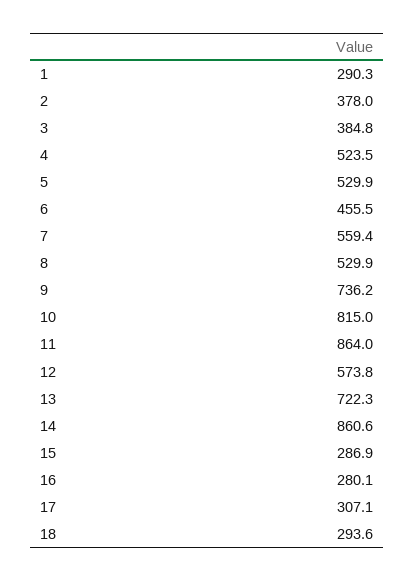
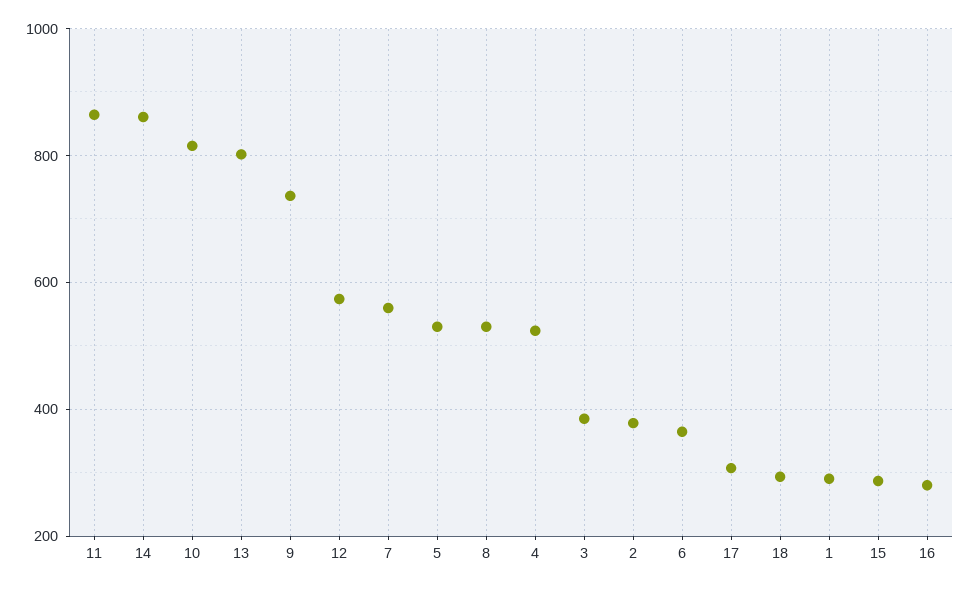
6: 455.5 -> 360
13: 722.3 -> 800

